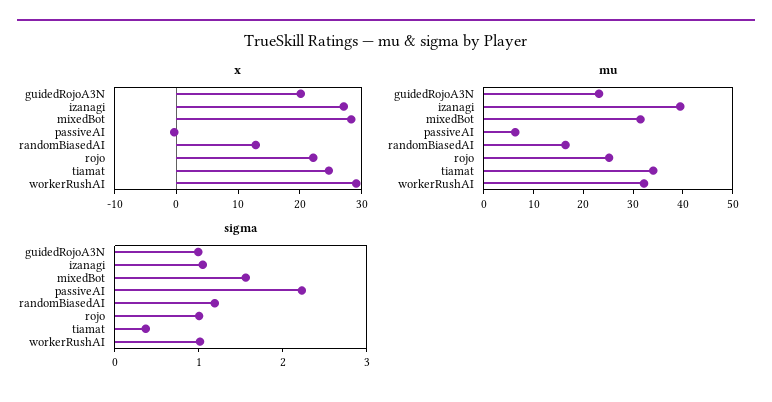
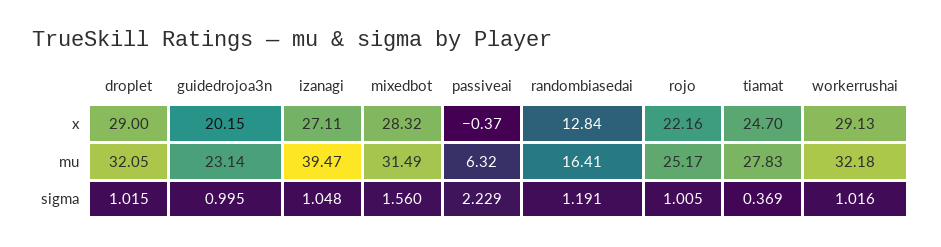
mu, tiamat: 34 -> 27.83
x, droplet: none -> 29
mu, droplet: none -> 32.05
sigma, droplet: none -> 1.015

